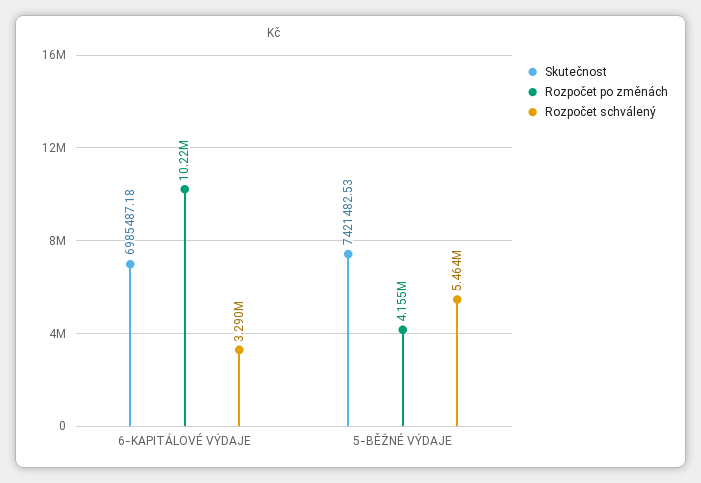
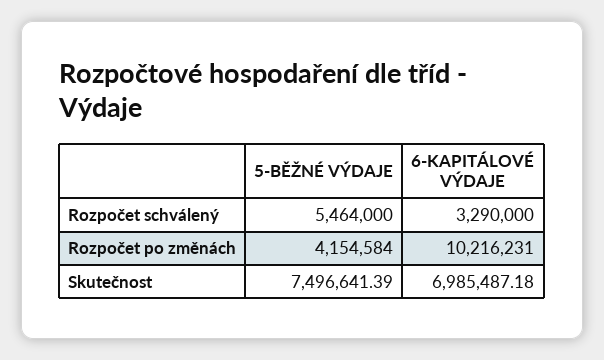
Skutečnost, 5-BĚŽNÉ VÝDAJE: 7421482.53 -> 7496641.39

